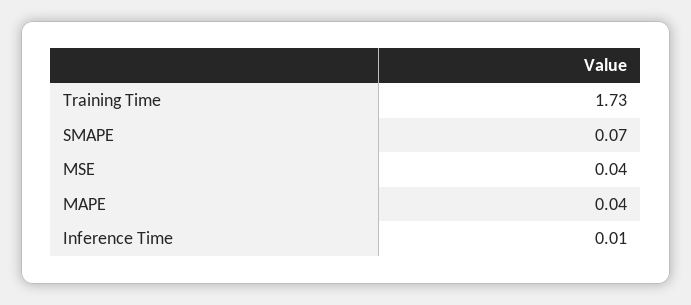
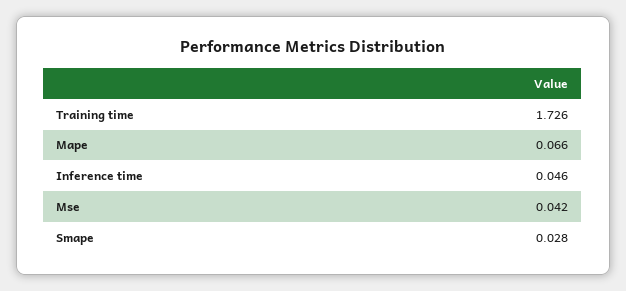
SMAPE: 0.07 -> 0.028
MAPE: 0.04 -> 0.066
Inference Time: 0.01 -> 0.046

